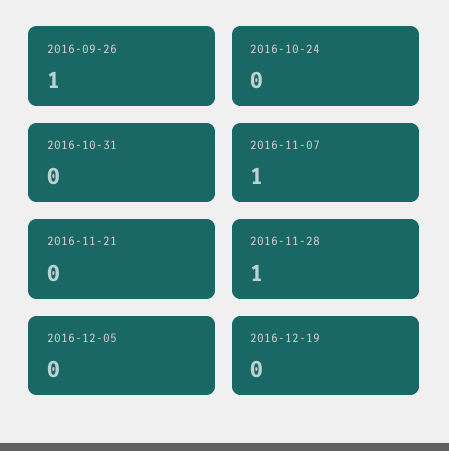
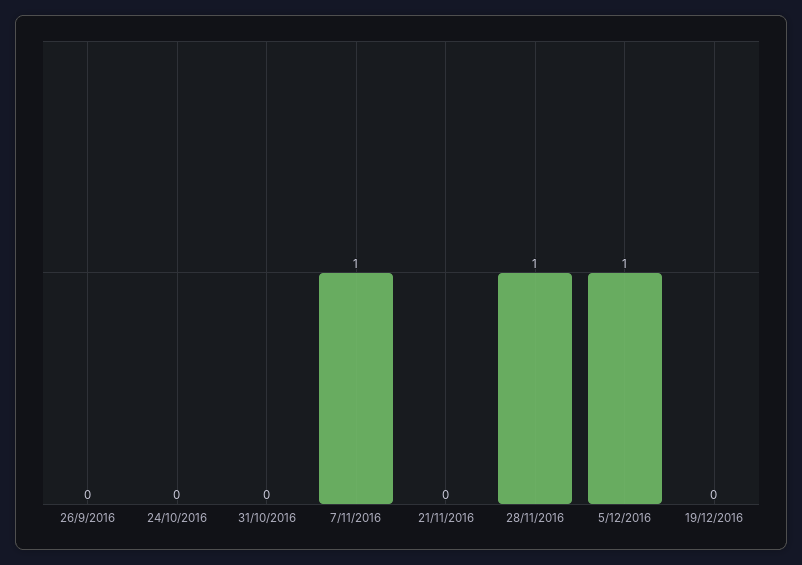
2016-09-26: 1 -> 0
2016-12-05: 0 -> 1

